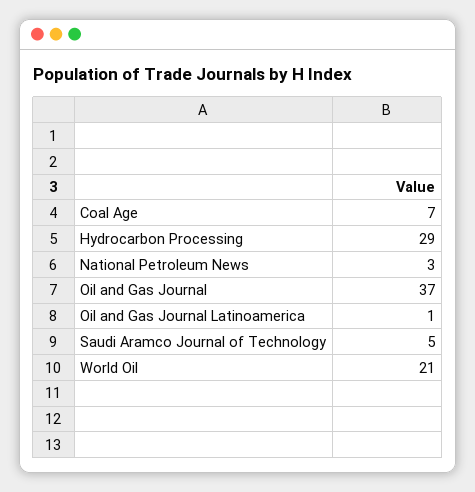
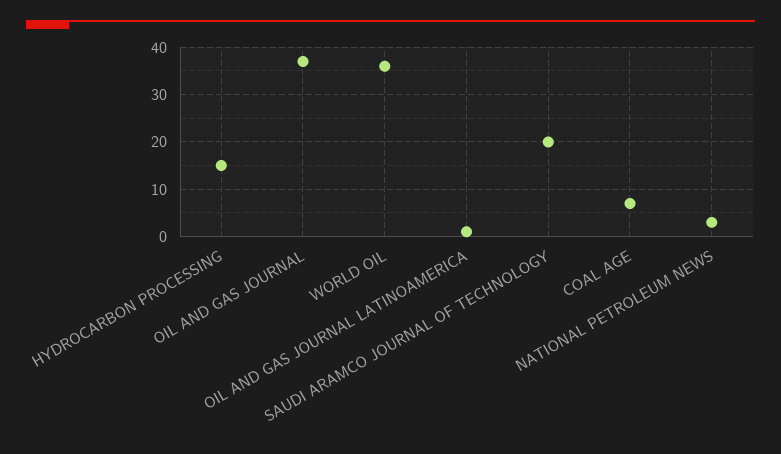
Hydrocarbon Processing: 29 -> 15
Saudi Aramco Journal of Technology: 5 -> 20
World Oil: 21 -> 35

